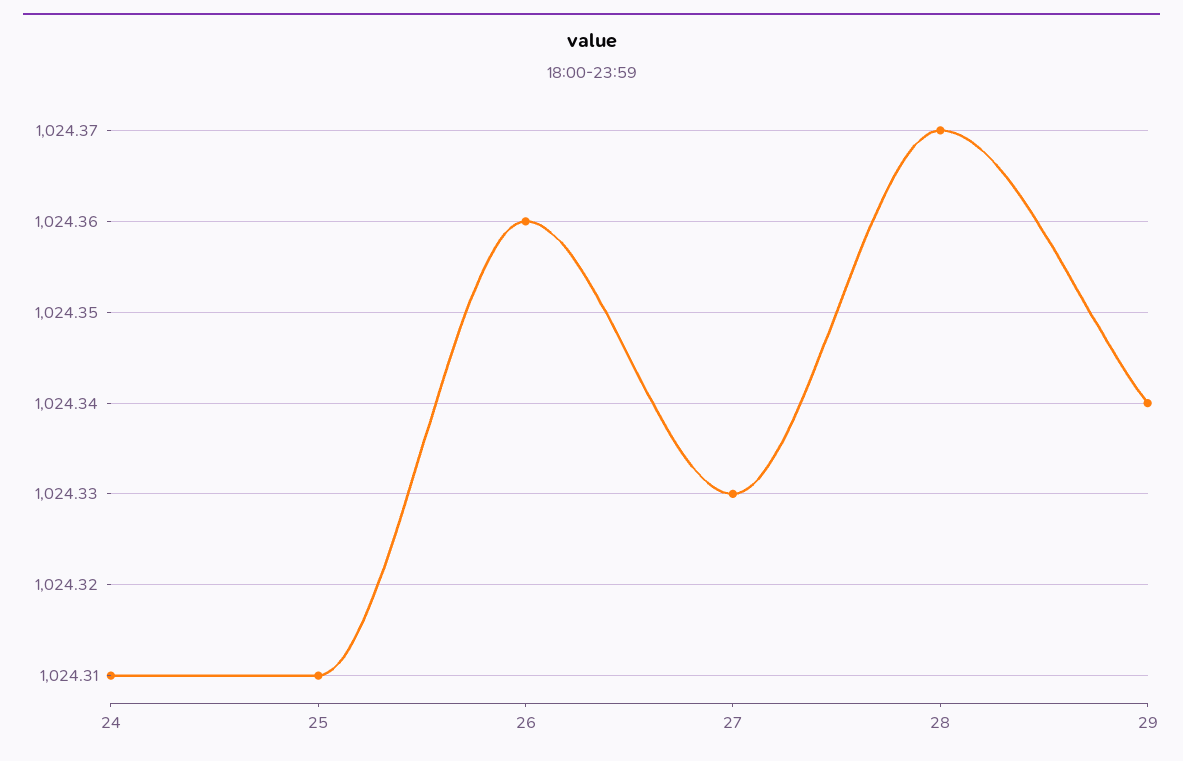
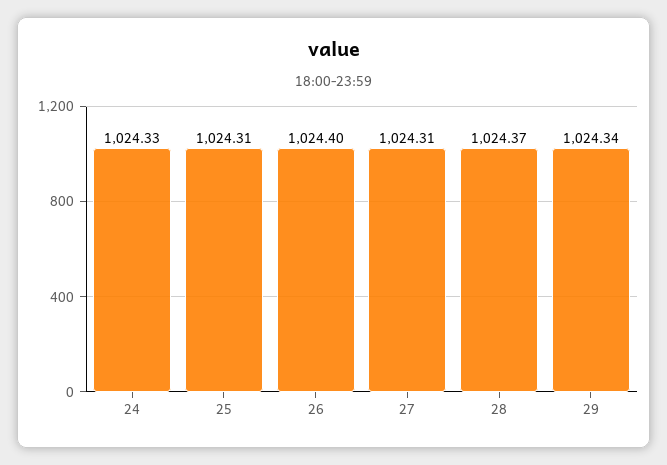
24: 1024.31 -> 1024.33
26: 1024.36 -> 1024.4
27: 1024.33 -> 1024.31

